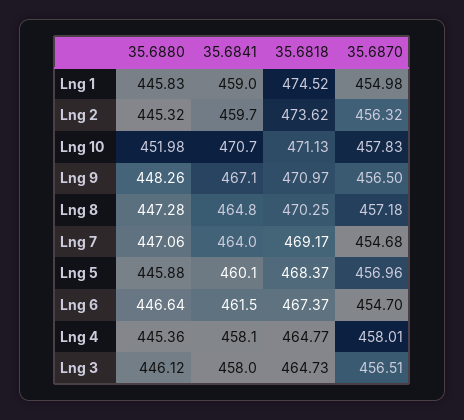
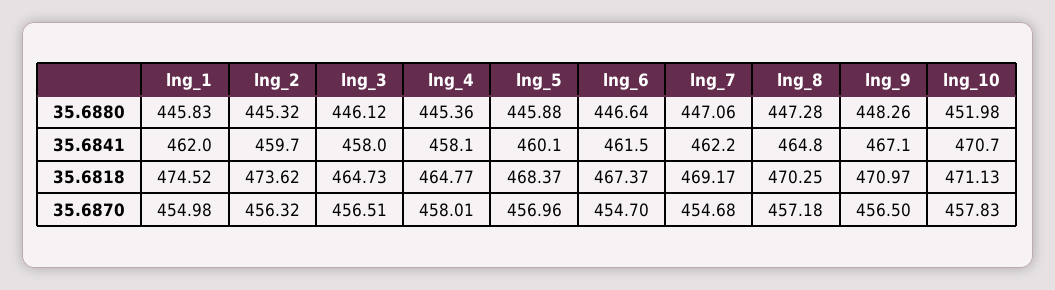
35.6841, Lng 1: 459 -> 462
35.6841, Lng 7: 464 -> 462.2

